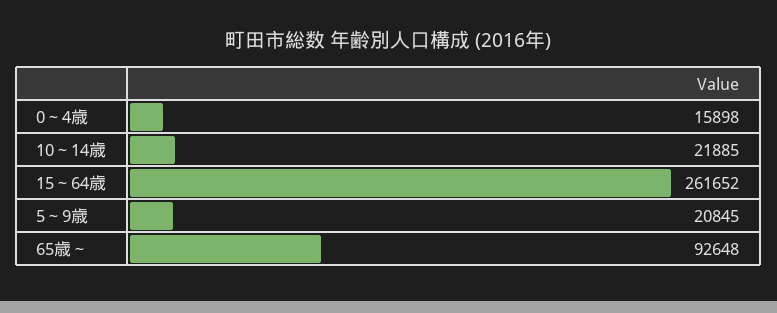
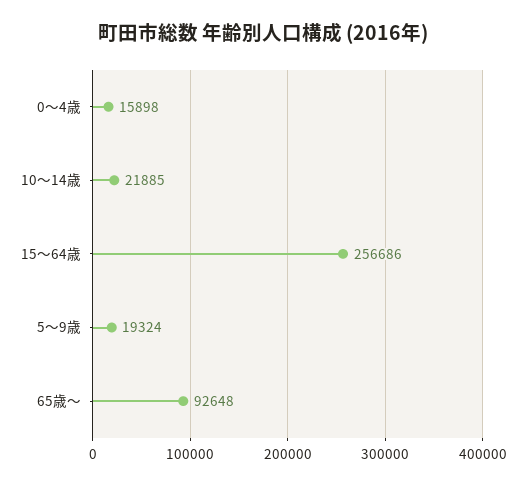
15～64歳: 261652 -> 256686
5～9歳: 20845 -> 19324

